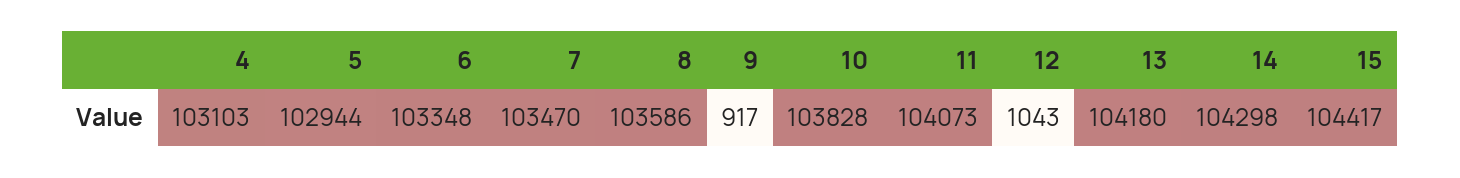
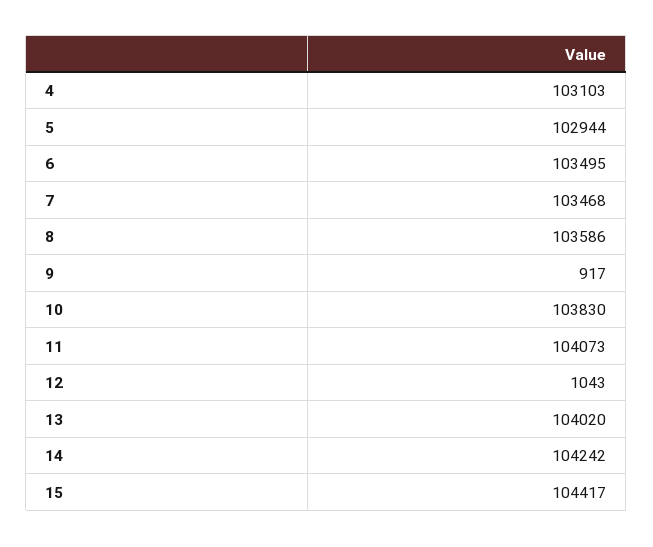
6: 103348 -> 103495
7: 103470 -> 103468
10: 103828 -> 103830
13: 104180 -> 104020
14: 104298 -> 104242

